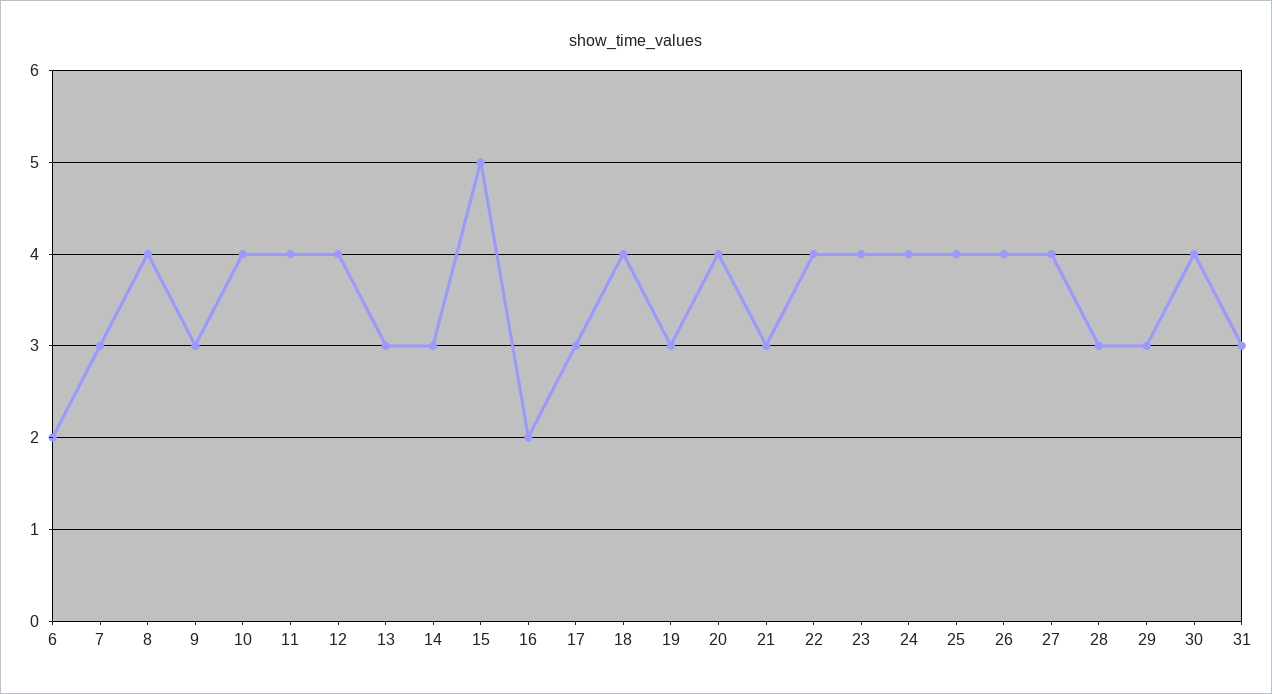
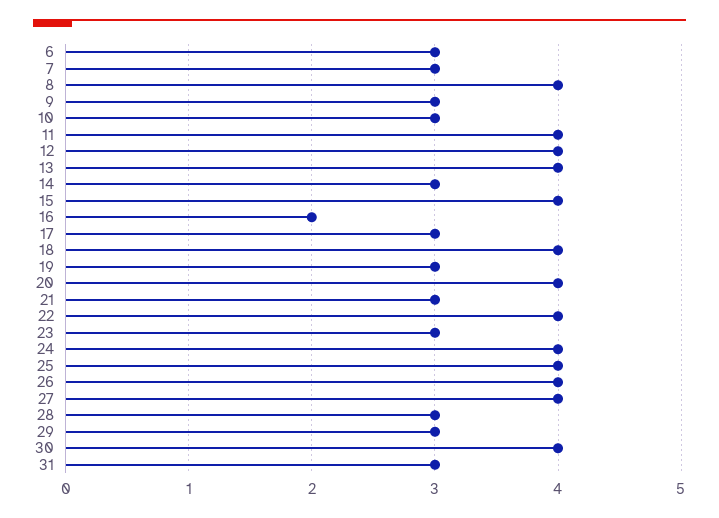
6: 2 -> 3
10: 4 -> 3
13: 3 -> 4
15: 5 -> 4
23: 4 -> 3

